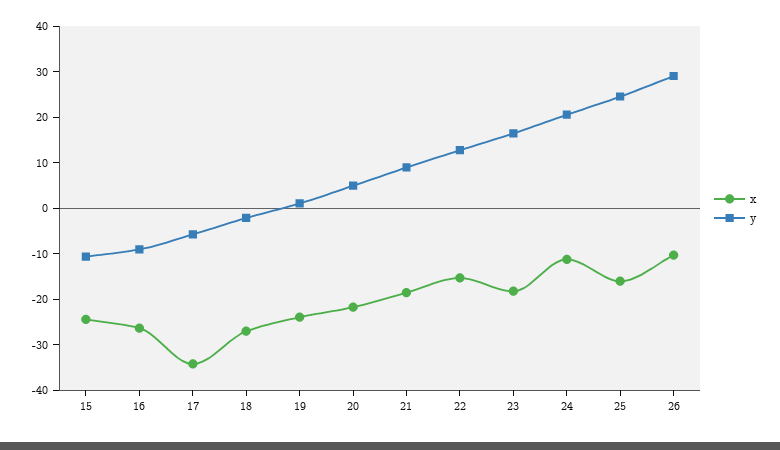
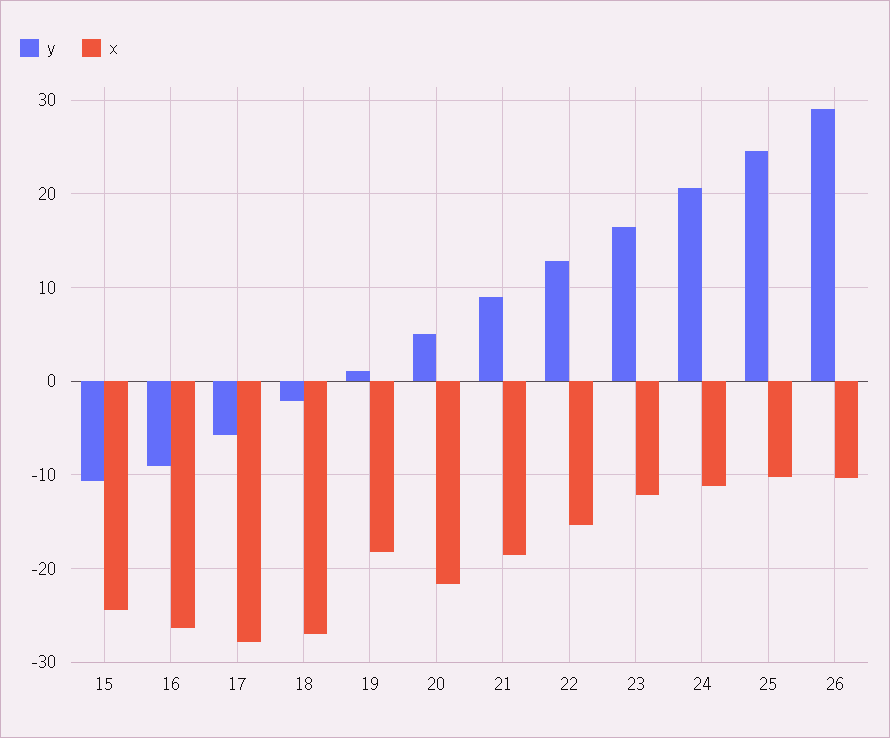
x, 17: -34 -> -28
x, 19: -24 -> -18
x, 23: -18 -> -12
x, 25: -16 -> -10

